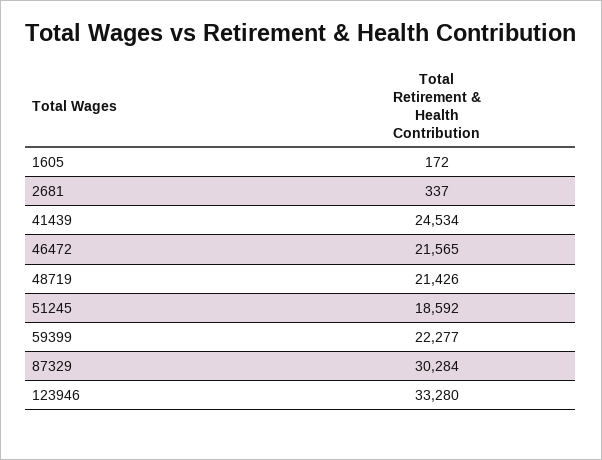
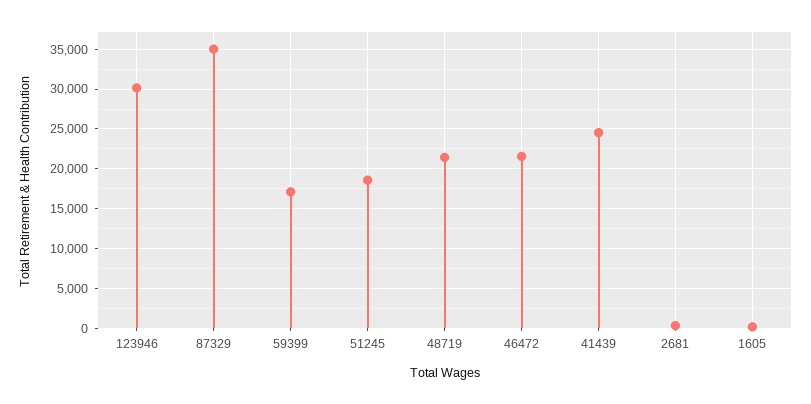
59399: 22277 -> 17000
87329: 30284 -> 35000
123946: 33280 -> 30000

